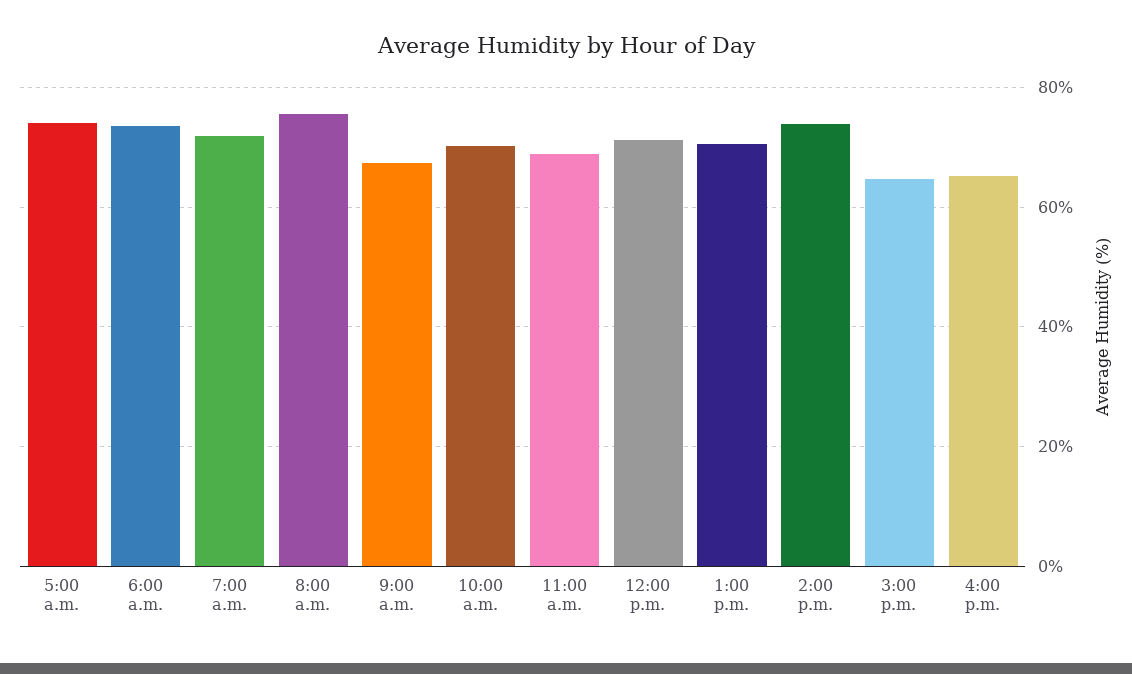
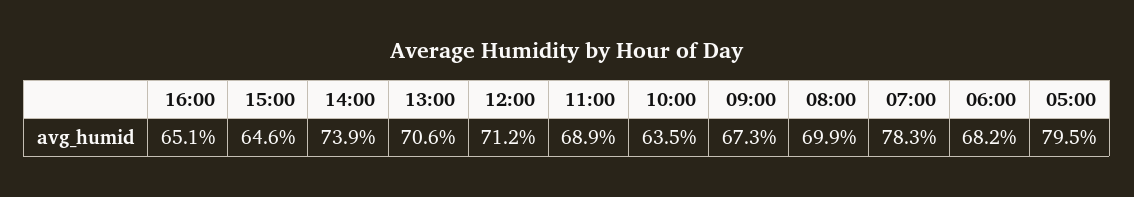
5:00 a.m.: 74 -> 79.5
6:00 a.m.: 74 -> 68.2
7:00 a.m.: 72 -> 78.3
8:00 a.m.: 76 -> 69.9
10:00 a.m.: 70 -> 63.5

